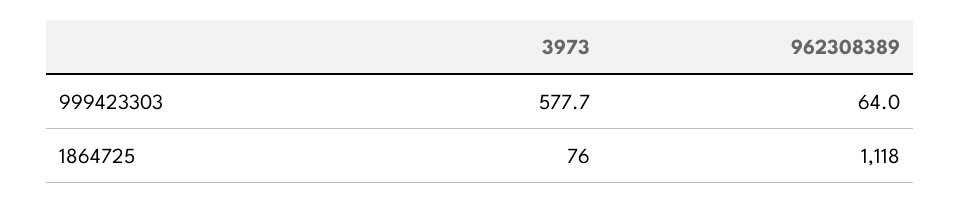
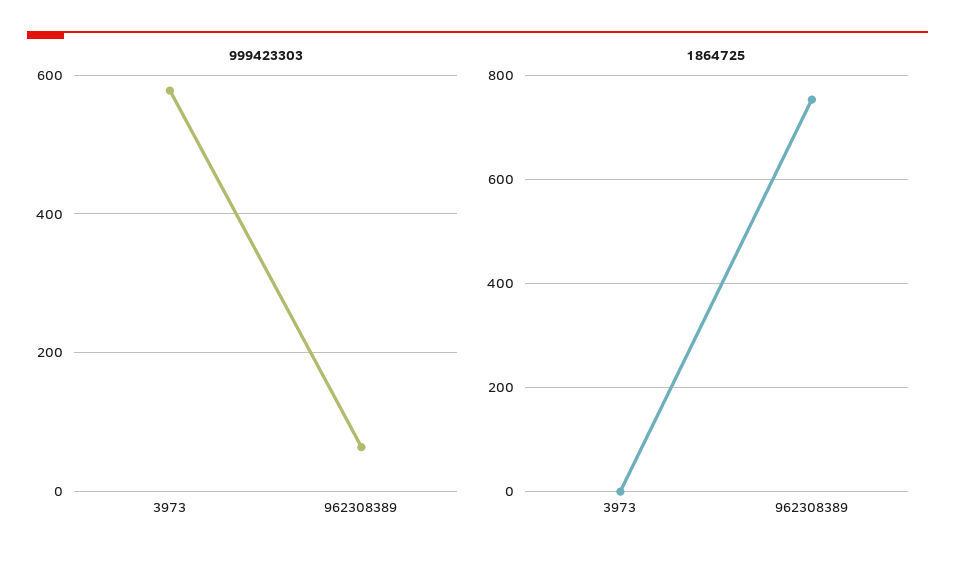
1864725, 3973: 76 -> 0
1864725, 962308389: 1118 -> 760

